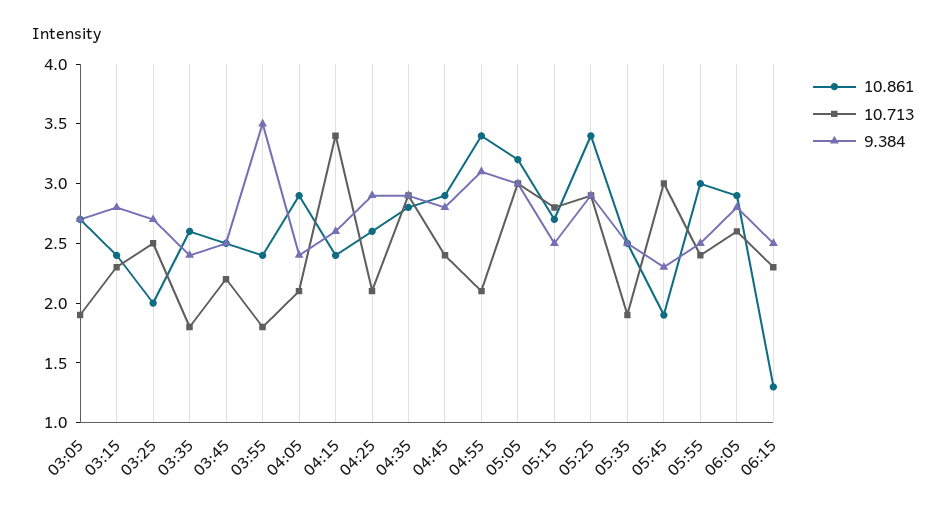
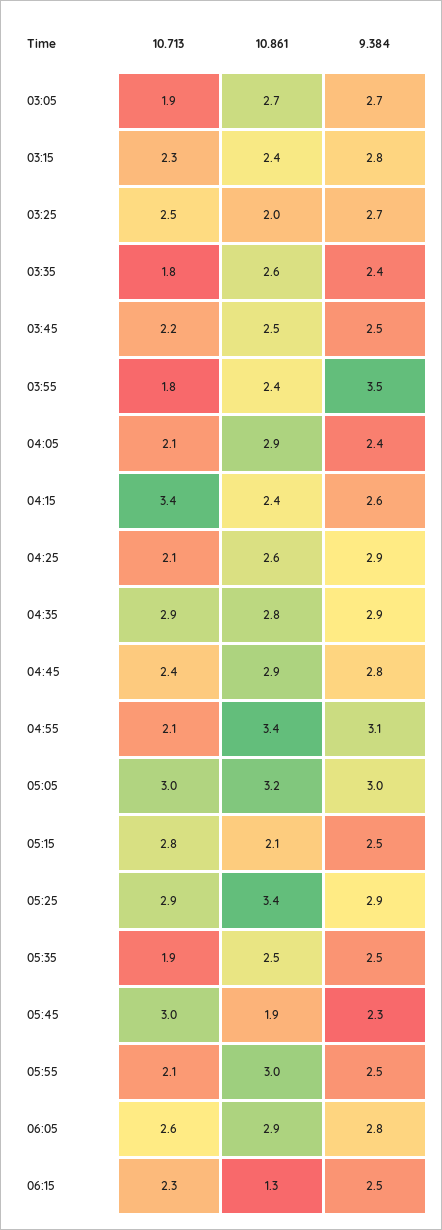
10.861, 05:15: 2.7 -> 2.1
10.713, 05:55: 2.4 -> 2.1

